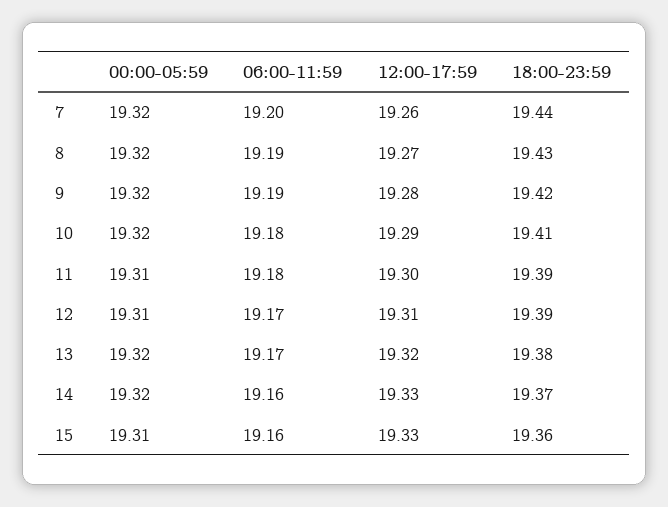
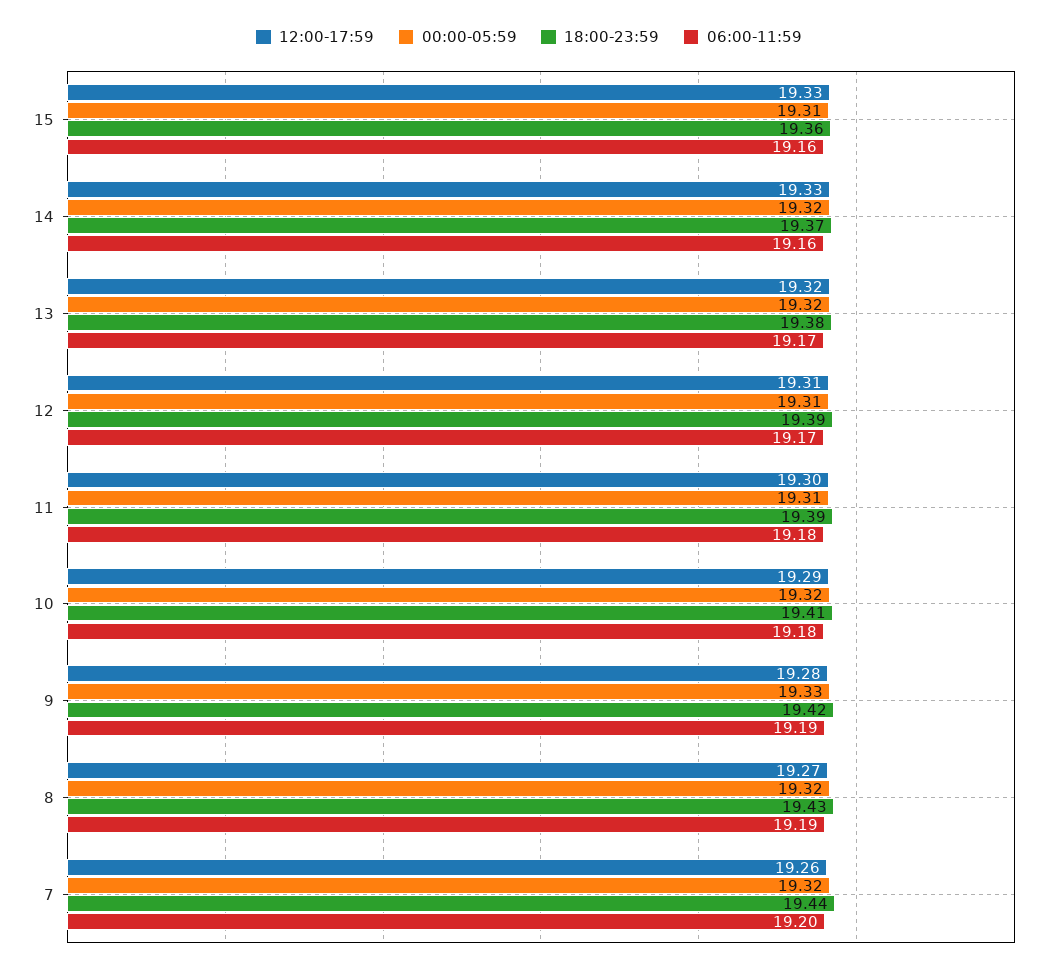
00:00-05:59, 9: 19.32 -> 19.33

